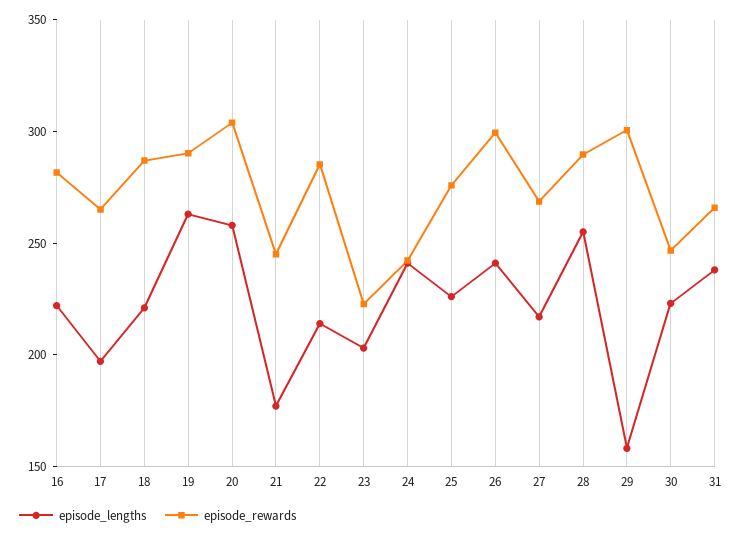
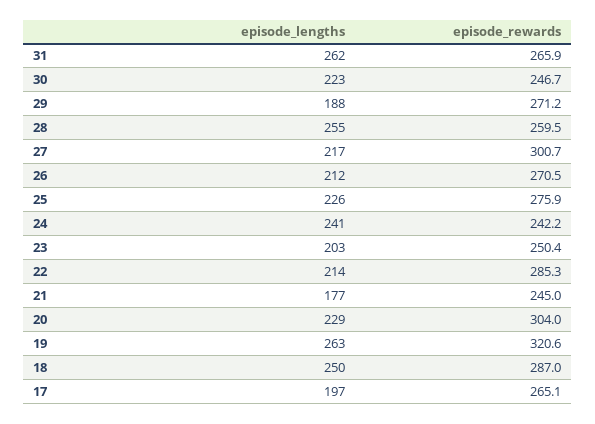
episode_lengths, 16: 220 -> none
episode_rewards, 16: 280 -> none
episode_lengths, 18: 220 -> 250
episode_rewards, 19: 290 -> 320.6
episode_lengths, 20: 260 -> 229
episode_rewards, 23: 220 -> 250.4
episode_lengths, 26: 240 -> 212
episode_rewards, 26: 300 -> 270.5
episode_rewards, 27: 270 -> 300.7
episode_rewards, 28: 290 -> 259.5
episode_lengths, 29: 160 -> 188
episode_rewards, 29: 300 -> 271.2
episode_lengths, 31: 240 -> 262

